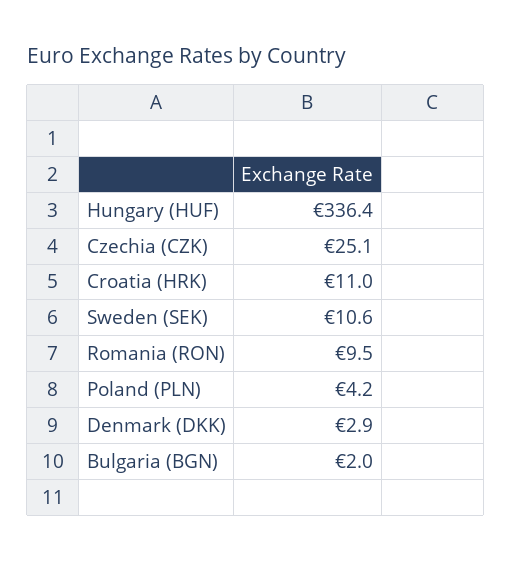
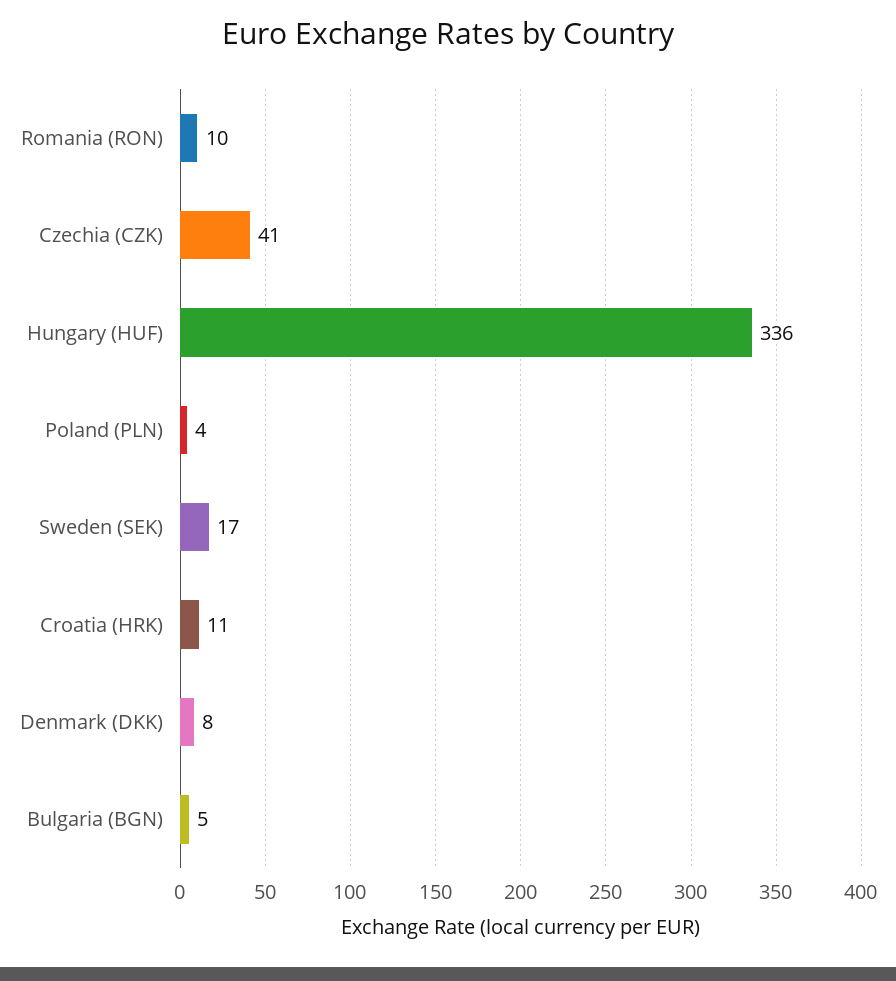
Czechia (CZK): 25.1 -> 41
Sweden (SEK): 10.6 -> 17
Denmark (DKK): 2.9 -> 8
Bulgaria (BGN): 2 -> 5

